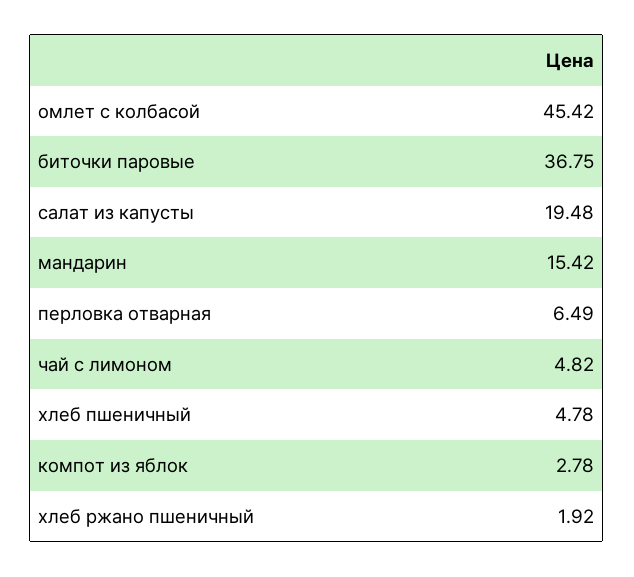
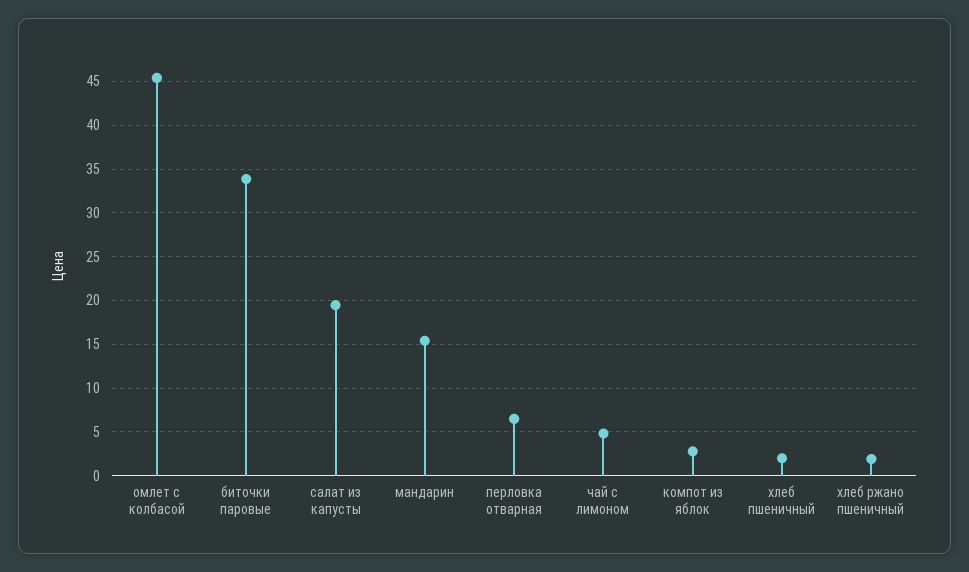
биточки паровые: 36.75 -> 34
хлеб пшеничный: 4.78 -> 2

